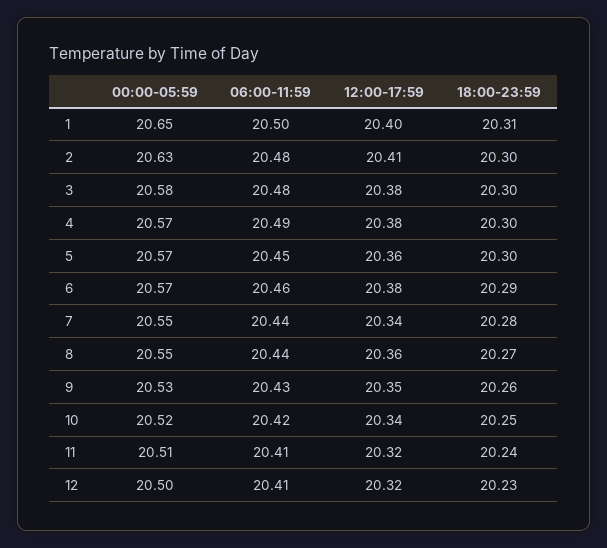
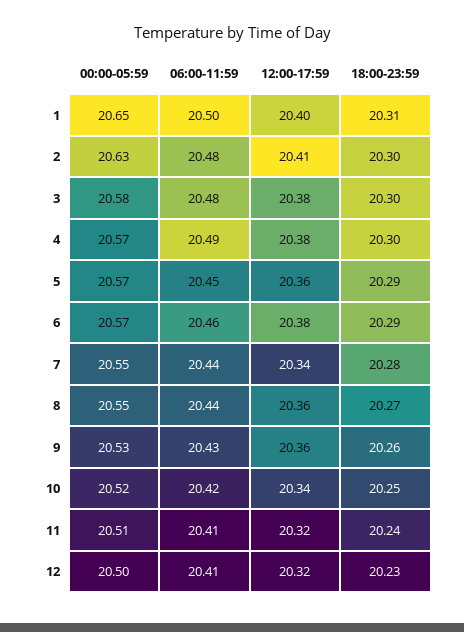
18:00-23:59, 5: 20.3 -> 20.29
12:00-17:59, 9: 20.35 -> 20.36

